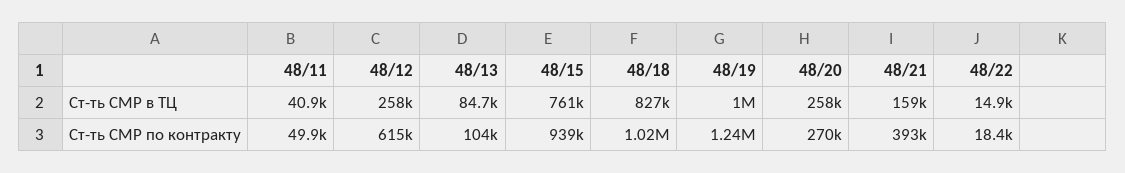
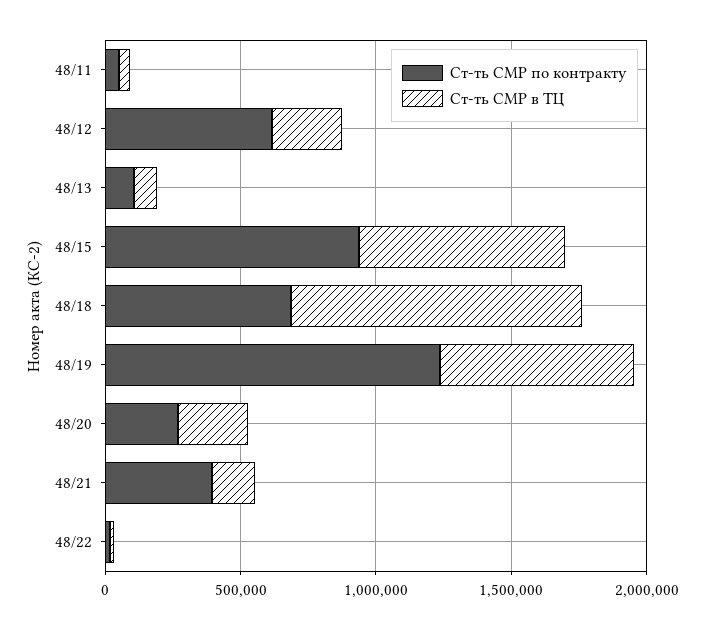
Ст-ть СМР в ТЦ, 48/18: 827000 -> 1100000
Ст-ть СМР в ТЦ, 48/19: 1000000 -> 700000
Ст-ть СМР по контракту, 48/18: 1020000 -> 700000

